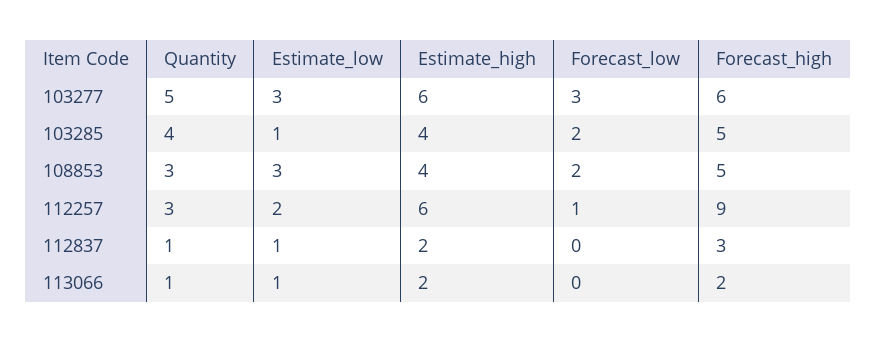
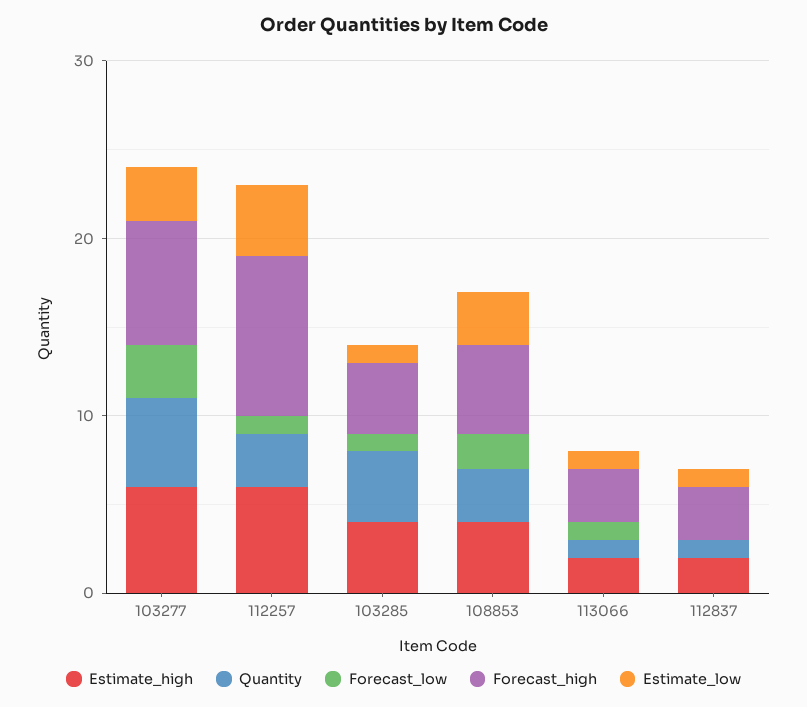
Forecast_high, 103277: 6 -> 7
Forecast_low, 103285: 2 -> 1
Forecast_high, 103285: 5 -> 4
Estimate_low, 112257: 2 -> 4
Forecast_low, 113066: 0 -> 1
Forecast_high, 113066: 2 -> 3

